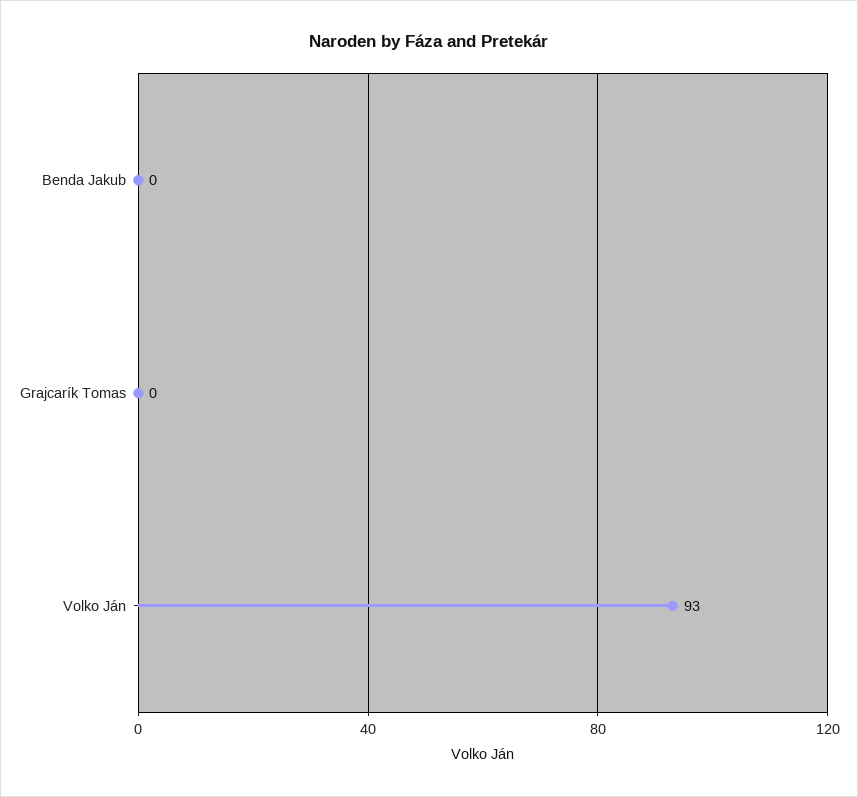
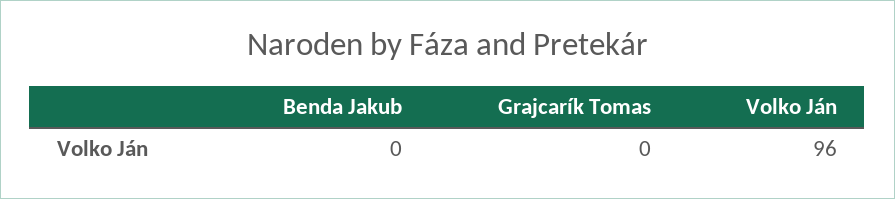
Volko Ján: 93 -> 96

